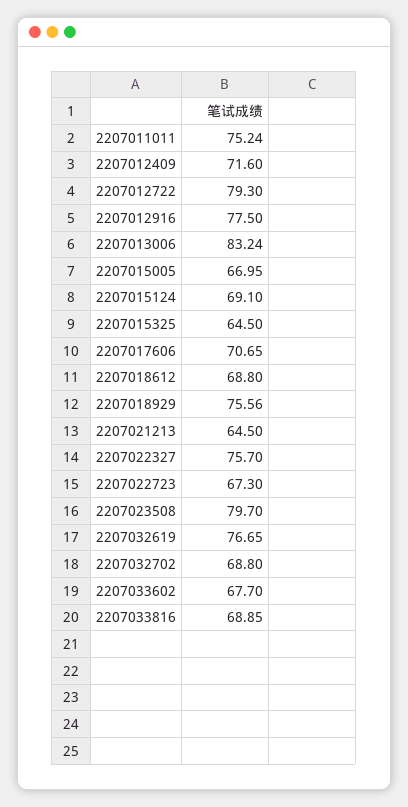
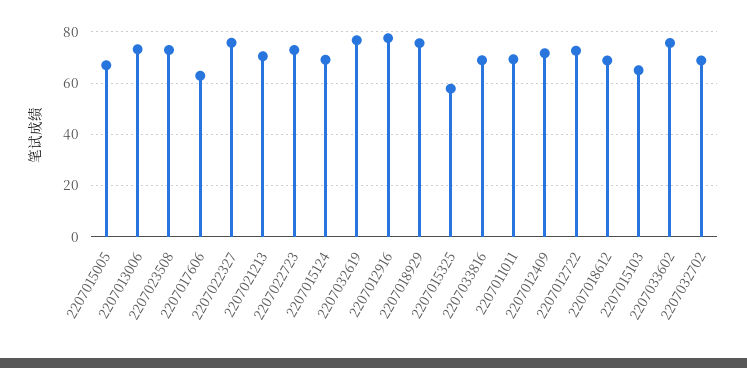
2207011011: 75.24 -> 70
2207012722: 79.3 -> 72.5
2207013006: 83.24 -> 72.5
2207015325: 64.5 -> 57.5
2207017606: 70.65 -> 62.5
2207021213: 64.5 -> 70
2207022723: 67.3 -> 72.5
2207023508: 79.7 -> 72.5
2207033602: 67.7 -> 75
2207015103: none -> 65

